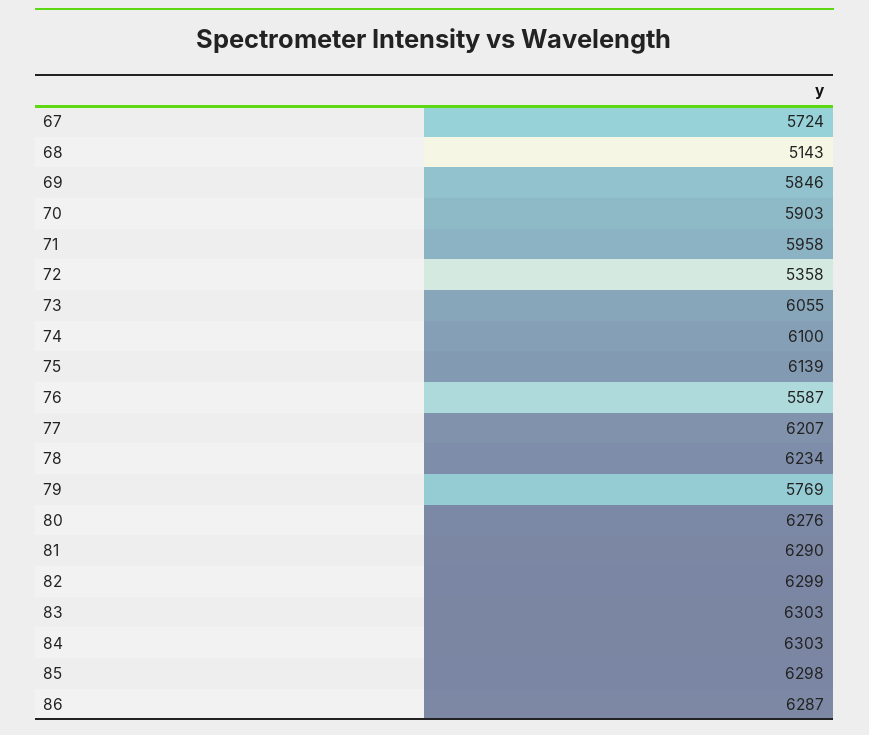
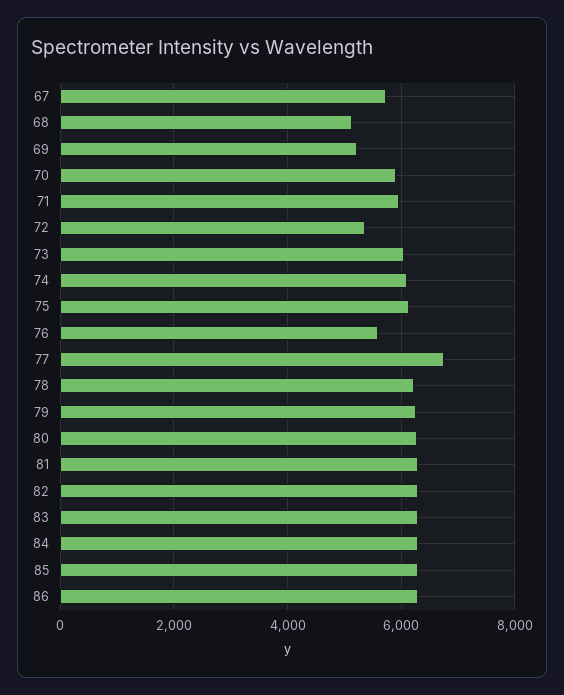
69: 5846 -> 5200
77: 6207 -> 6800
79: 5769 -> 6200

